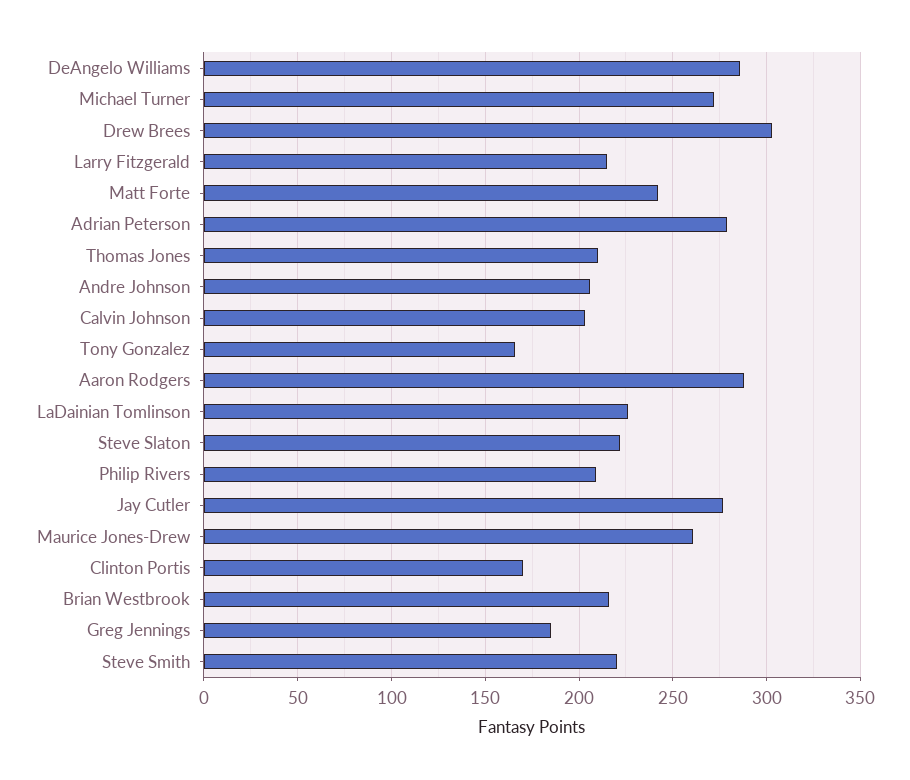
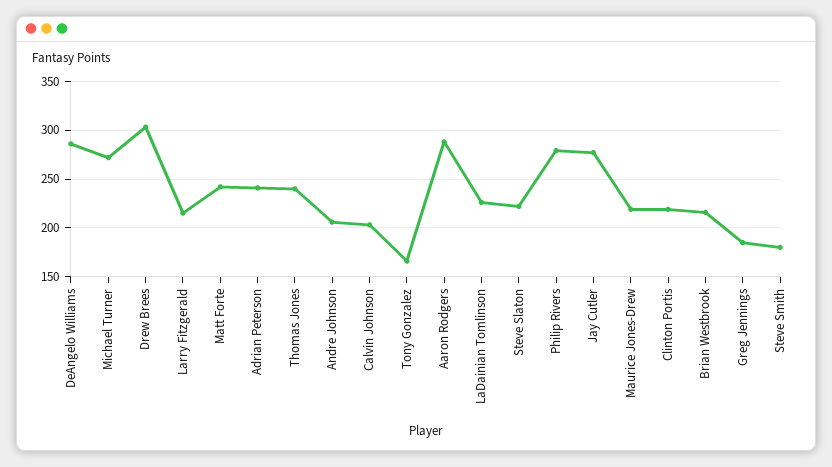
Adrian Peterson: 280 -> 240
Thomas Jones: 210 -> 240
Philip Rivers: 210 -> 280
Maurice Jones-Drew: 260 -> 220
Clinton Portis: 170 -> 220
Steve Smith: 220 -> 180

